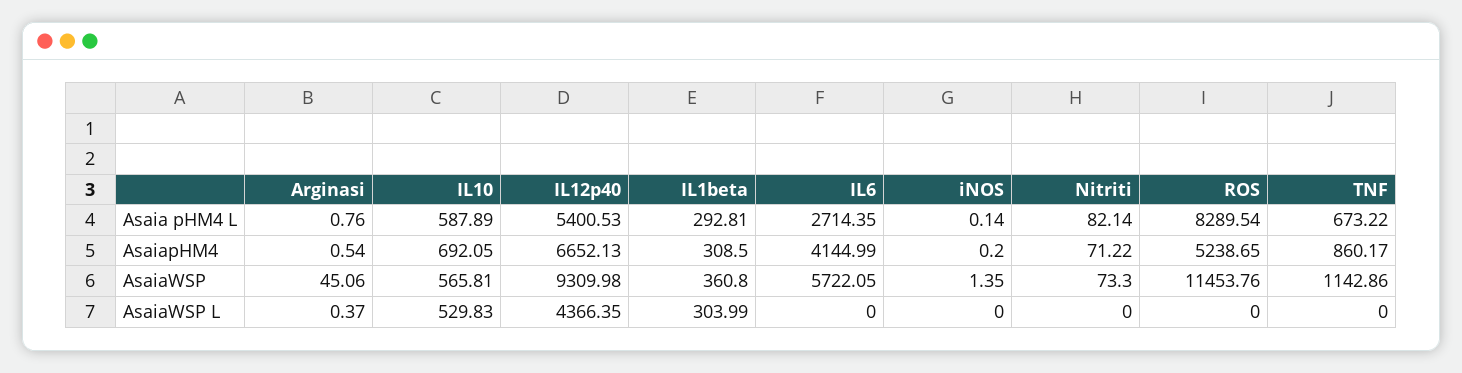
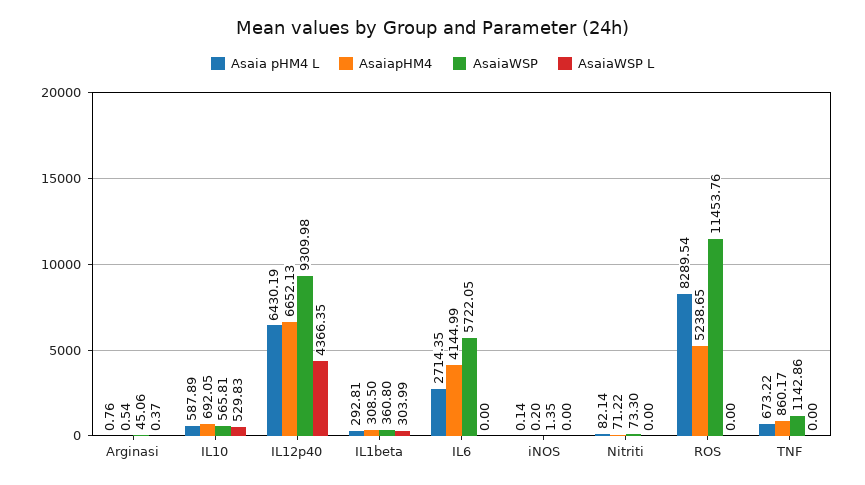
Asaia pHM4 L, IL12p40: 5400.53 -> 6430.19

